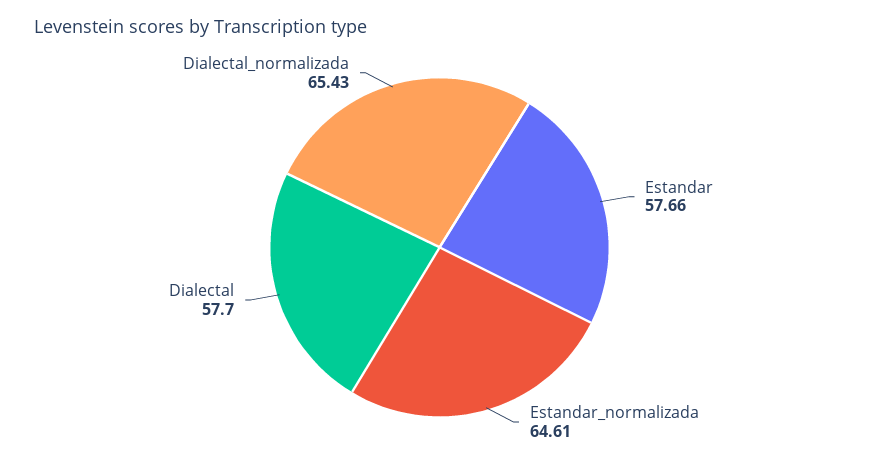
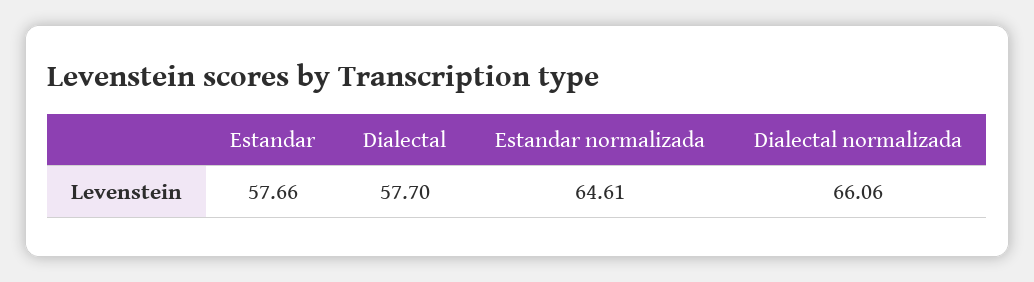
Dialectal_normalizada: 65.43 -> 66.06

